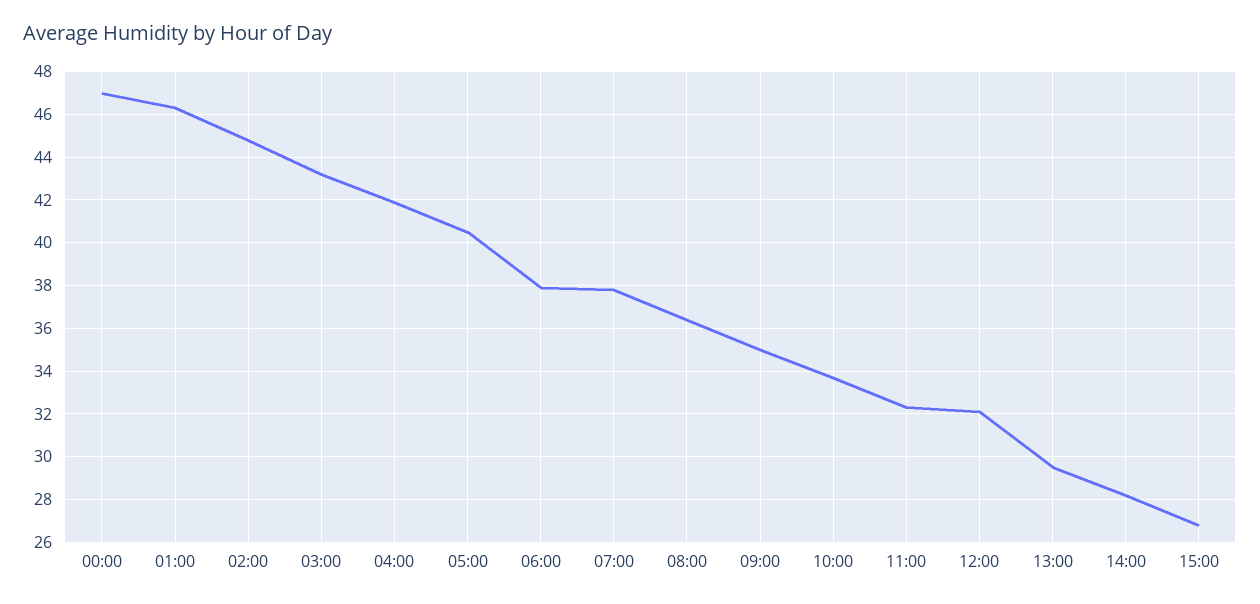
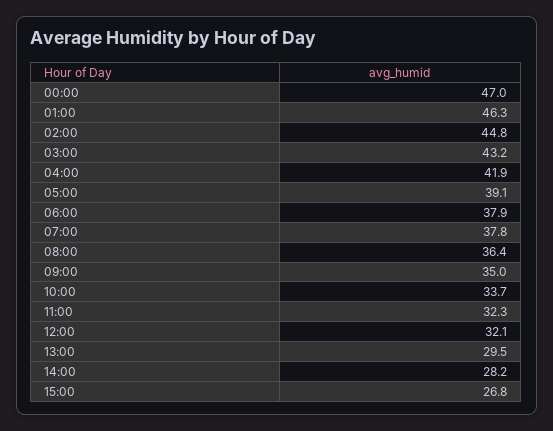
05:00: 40.5 -> 39.1

